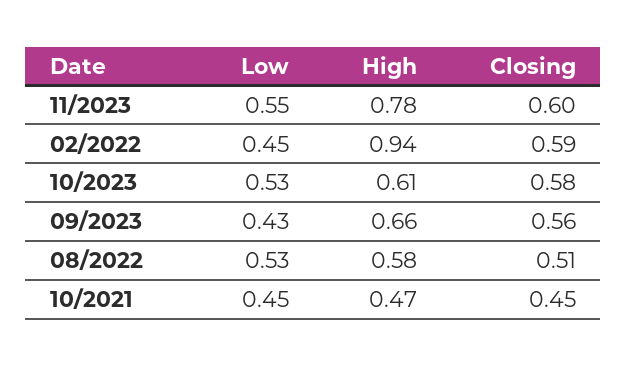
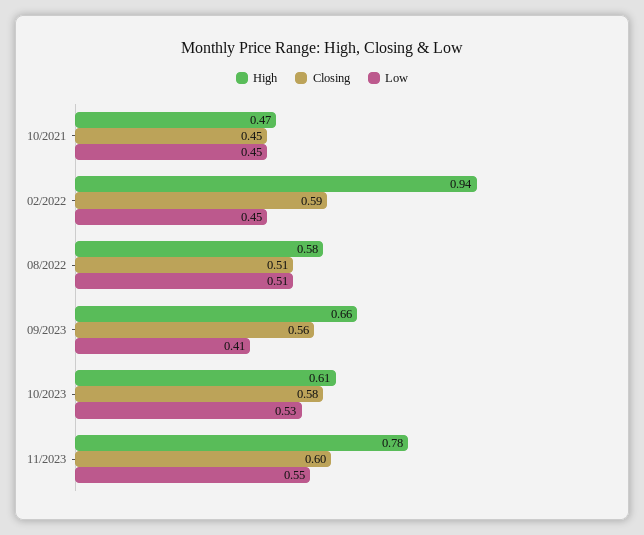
Low, 09/2023: 0.43 -> 0.41
Low, 08/2022: 0.53 -> 0.51

